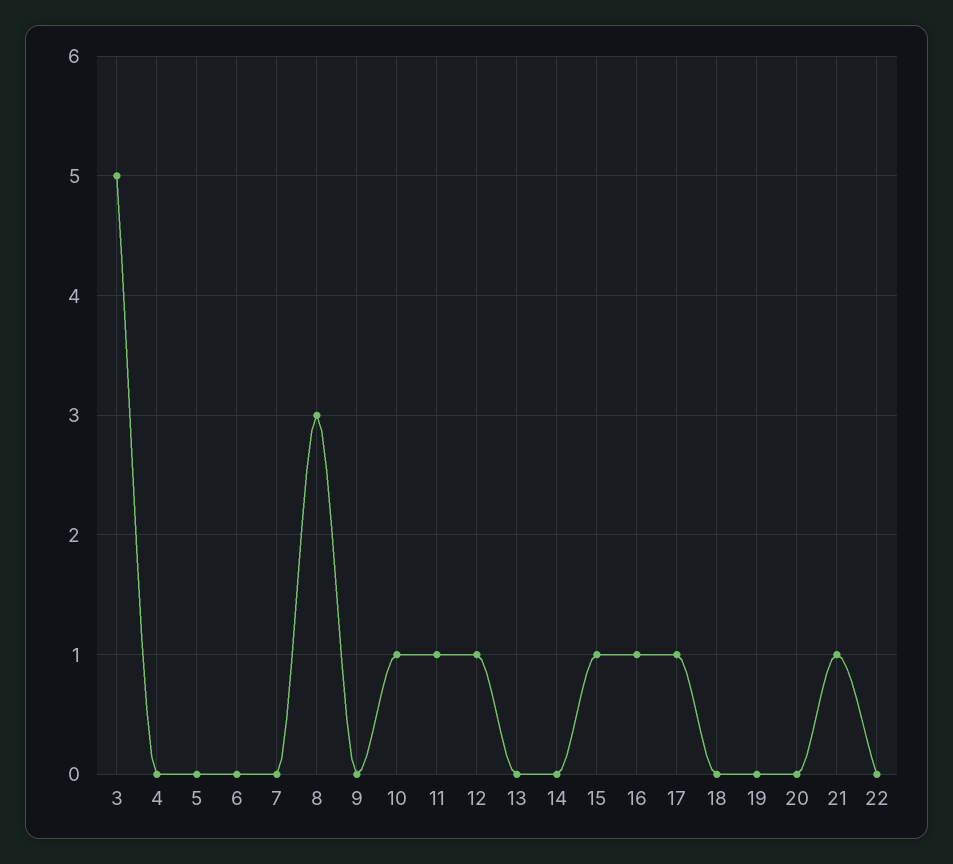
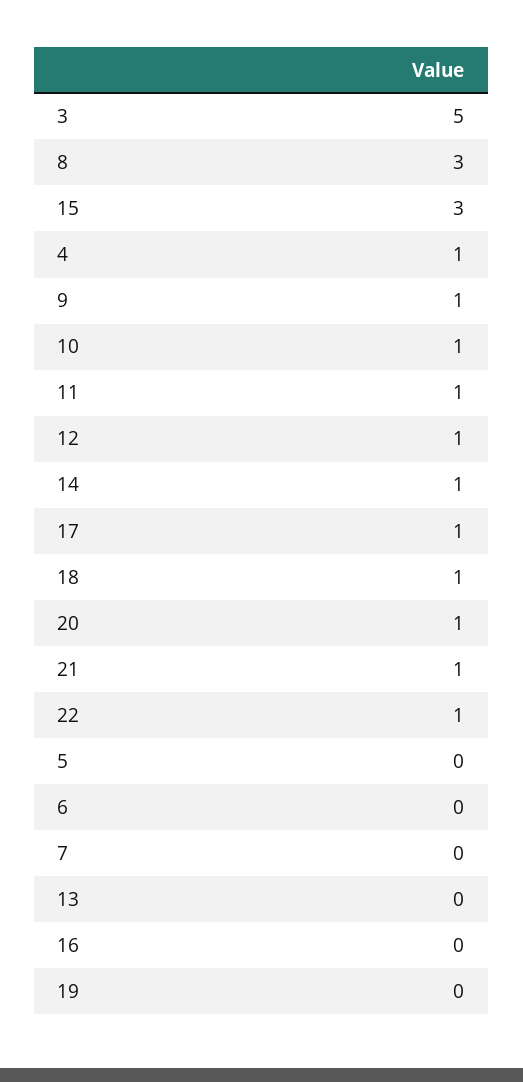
4: 0 -> 1
9: 0 -> 1
14: 0 -> 1
15: 1 -> 3
16: 1 -> 0
18: 0 -> 1
20: 0 -> 1
22: 0 -> 1

